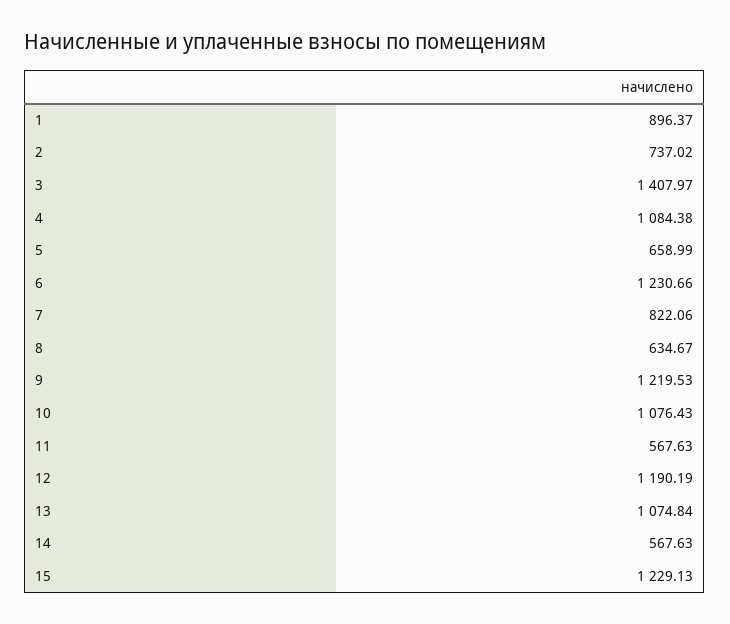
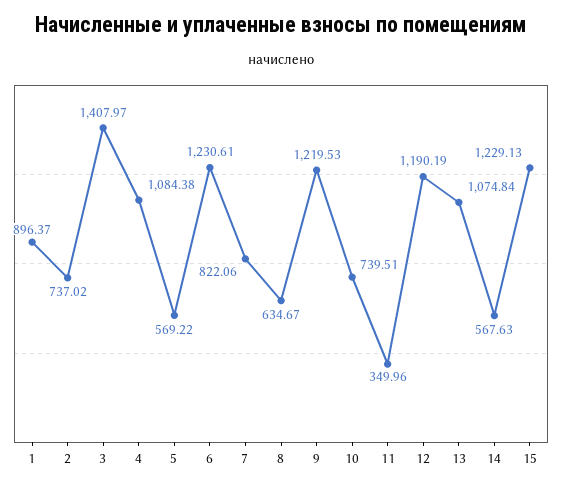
5: 658.99 -> 569.22
6: 1230.66 -> 1230.61
10: 1076.43 -> 739.51
11: 567.63 -> 349.96

